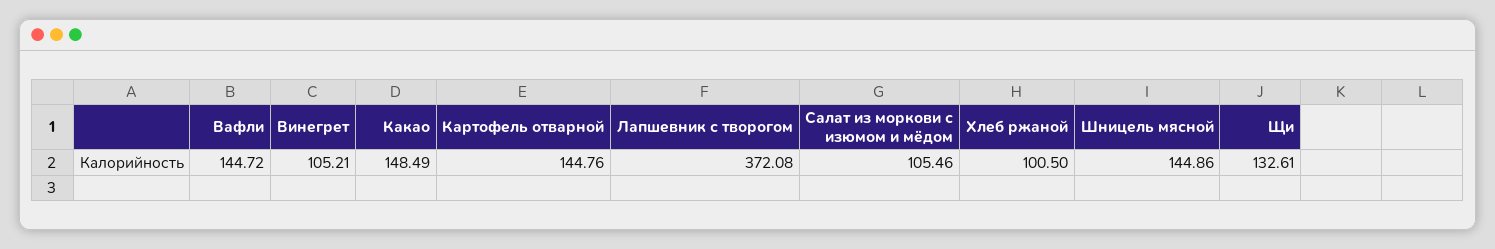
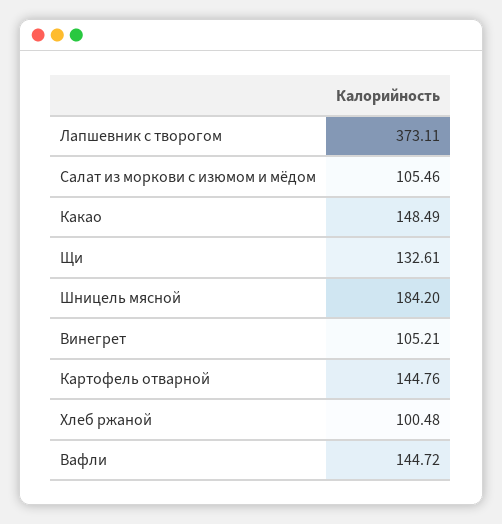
Лапшевник с творогом: 372.08 -> 373.11
Хлеб ржаной: 100.5 -> 100.48
Шницель мясной: 144.86 -> 184.2

